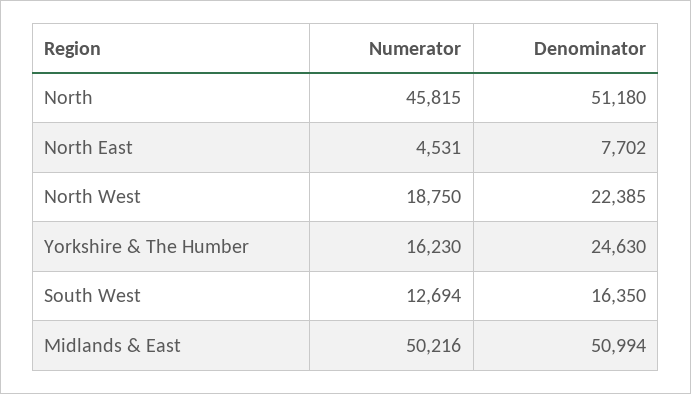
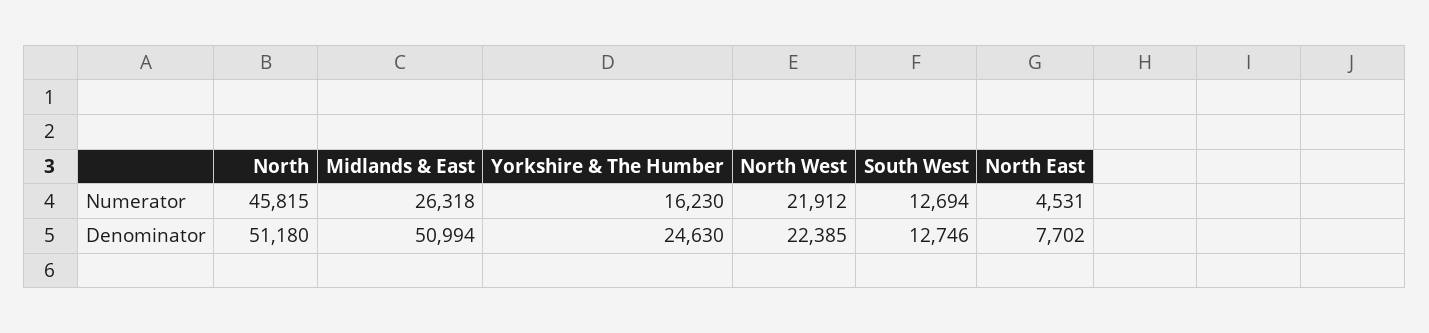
Numerator, North West: 18750 -> 21912
Denominator, South West: 16350 -> 12746
Numerator, Midlands & East: 50216 -> 26318

